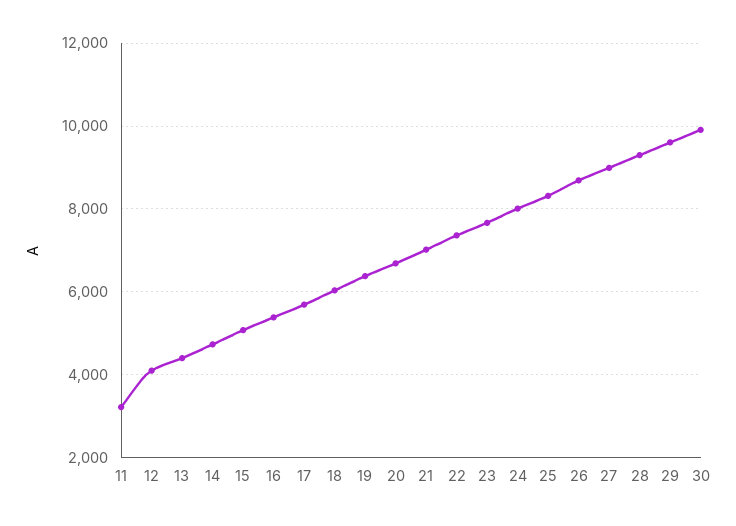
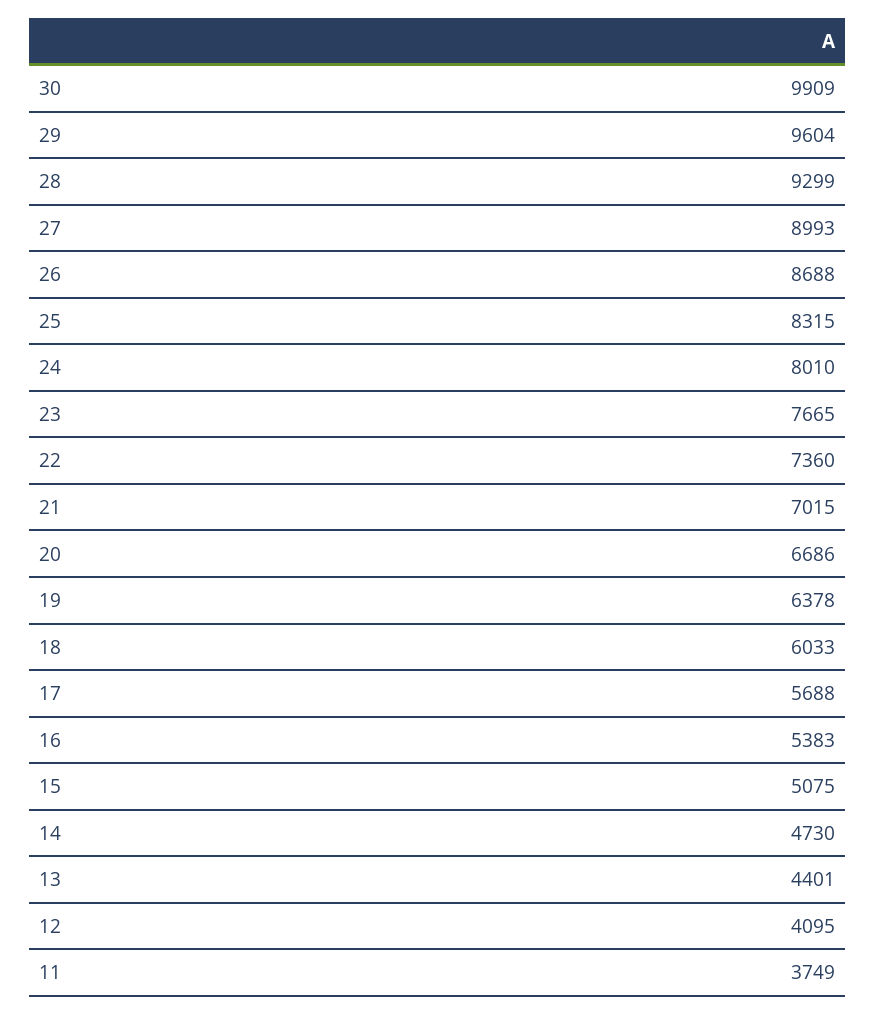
11: 3200 -> 3749

